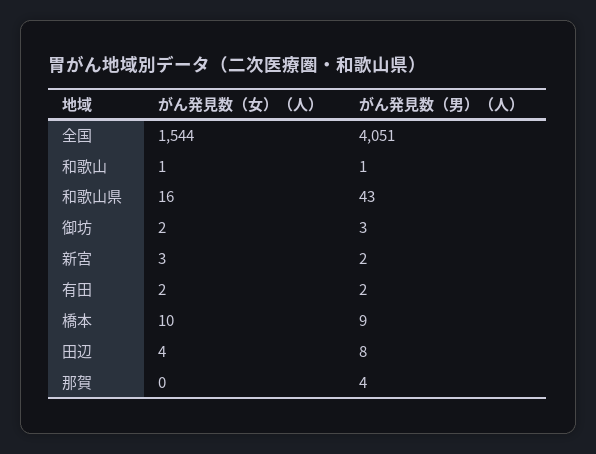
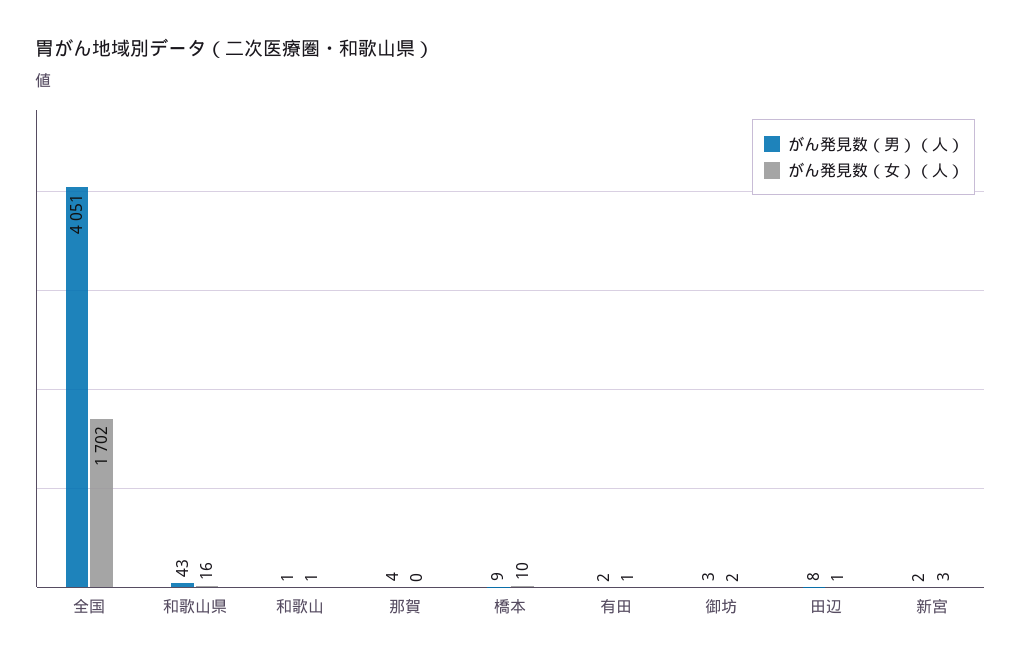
がん発見数（女）（人）, 全国: 1544 -> 1702
がん発見数（女）（人）, 有田: 2 -> 1
がん発見数（女）（人）, 田辺: 4 -> 1

